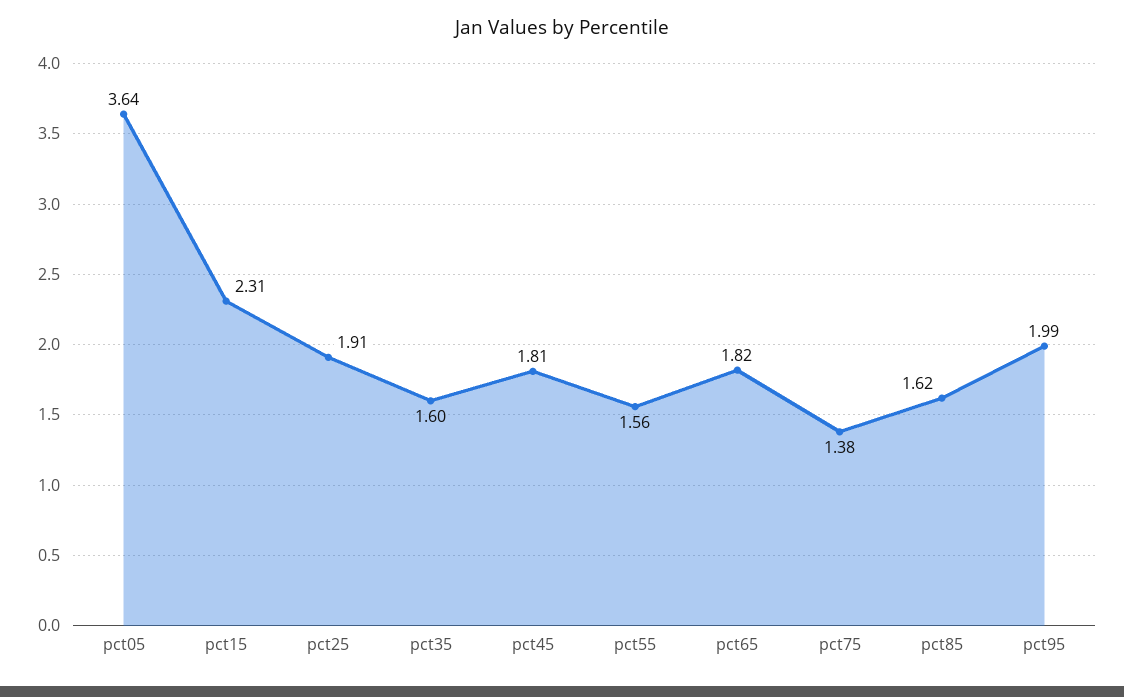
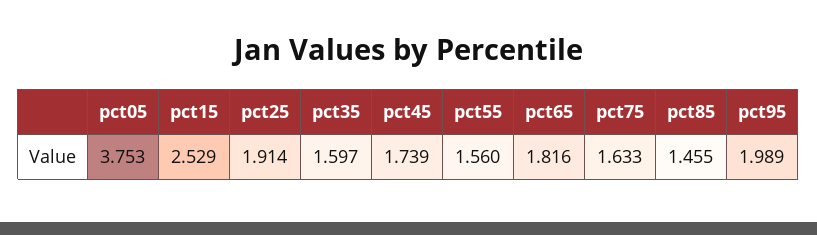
pct05: 3.64 -> 3.753
pct15: 2.31 -> 2.529
pct45: 1.81 -> 1.739
pct75: 1.38 -> 1.633
pct85: 1.62 -> 1.455

